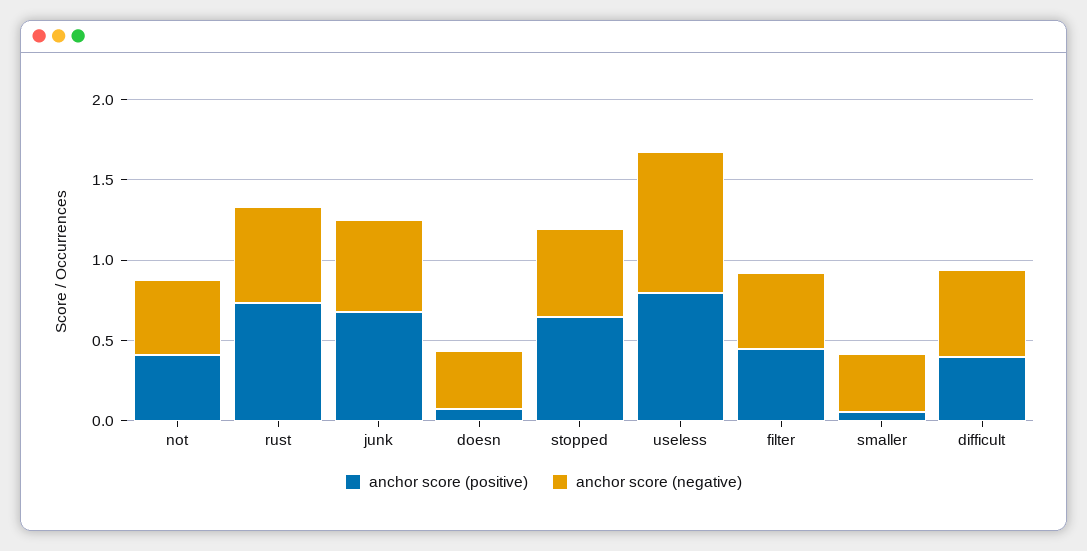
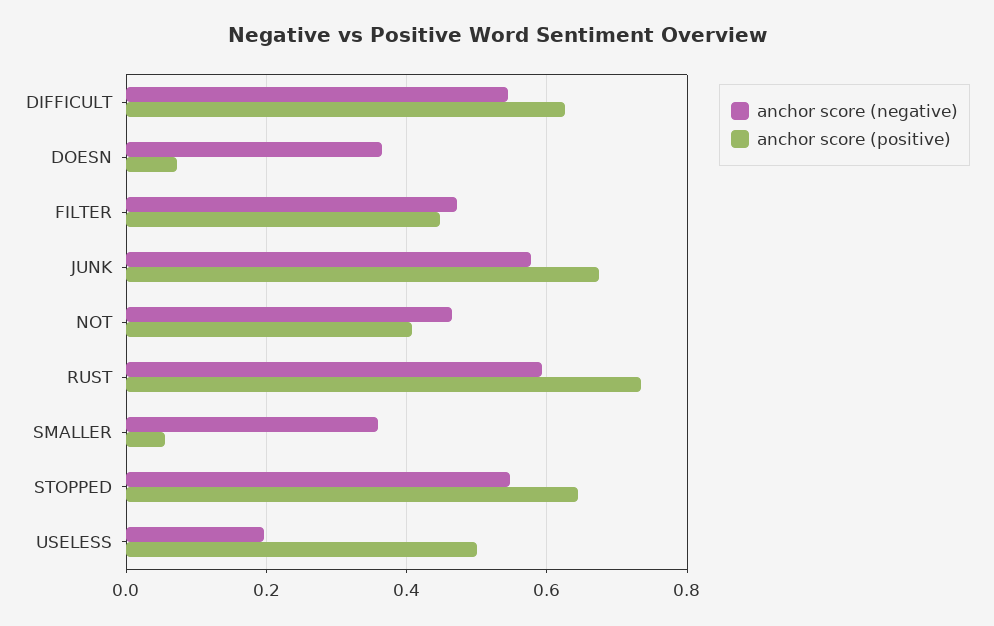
anchor score (positive), useless: 0.8 -> 0.5
anchor score (negative), useless: 0.9 -> 0.2
anchor score (positive), difficult: 0.4 -> 0.62

